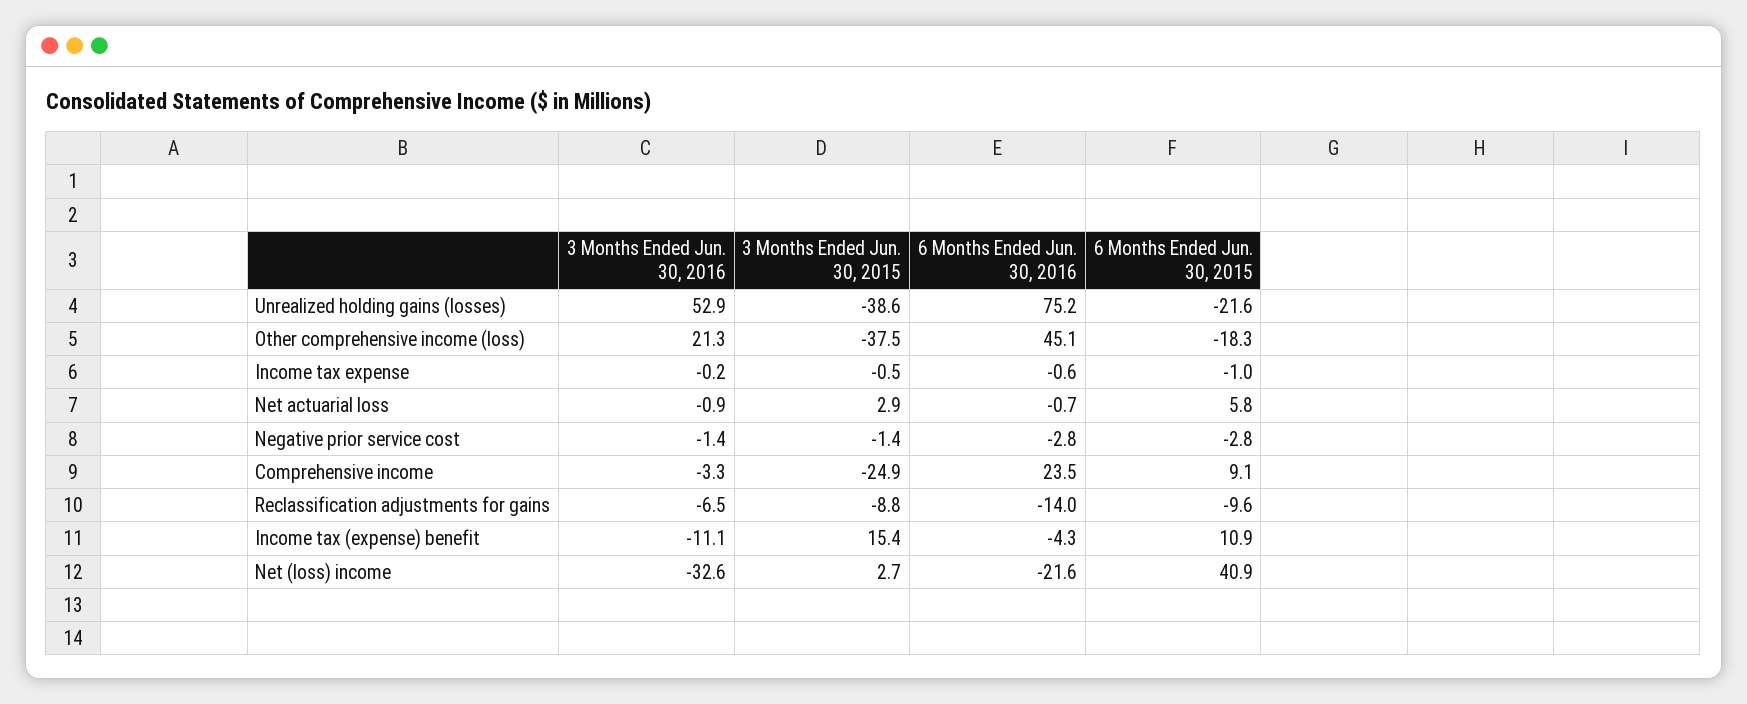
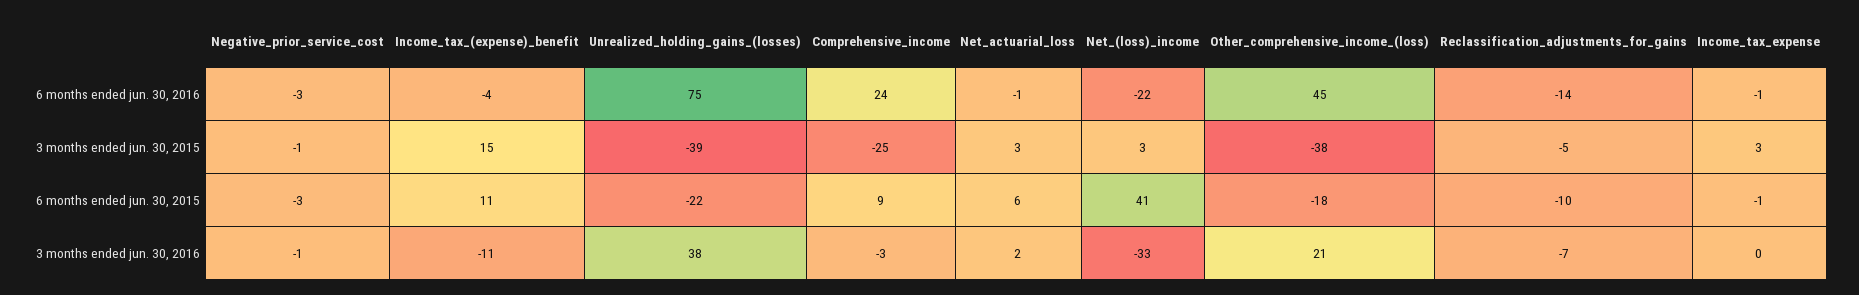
3 Months Ended Jun. 30, 2016, Unrealized holding gains (losses): 52.9 -> 38
3 Months Ended Jun. 30, 2015, Income tax expense: -0.5 -> 3
3 Months Ended Jun. 30, 2016, Net actuarial loss: -0.9 -> 2
3 Months Ended Jun. 30, 2015, Reclassification adjustments for gains: -8.8 -> -5

